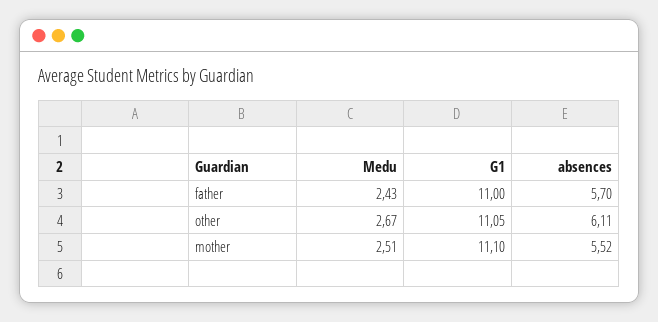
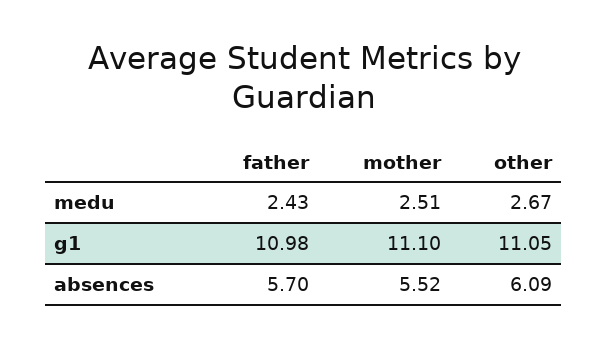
G1, father: 11 -> 10.98
absences, other: 6.11 -> 6.09

